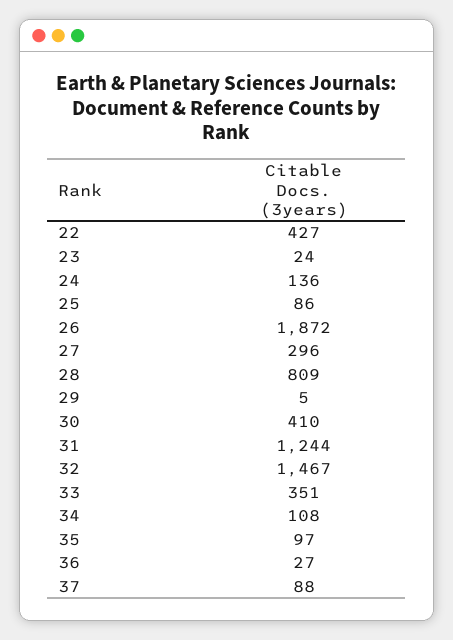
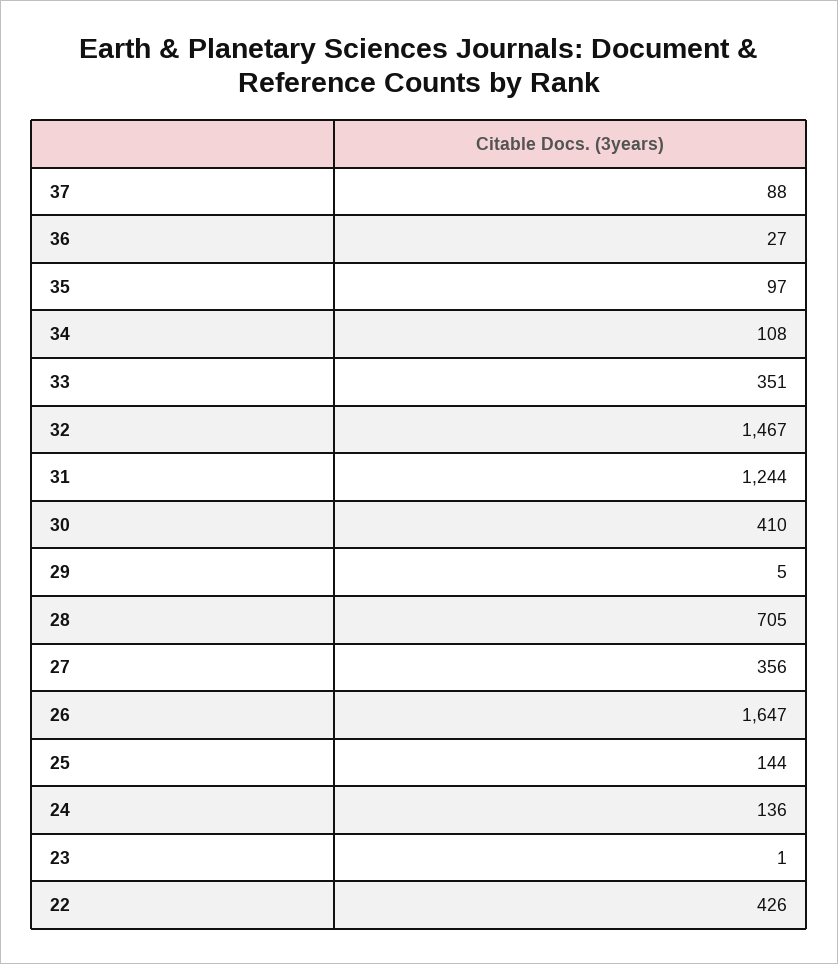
22: 427 -> 426
23: 24 -> 1
25: 86 -> 144
26: 1872 -> 1647
27: 296 -> 356
28: 809 -> 705

